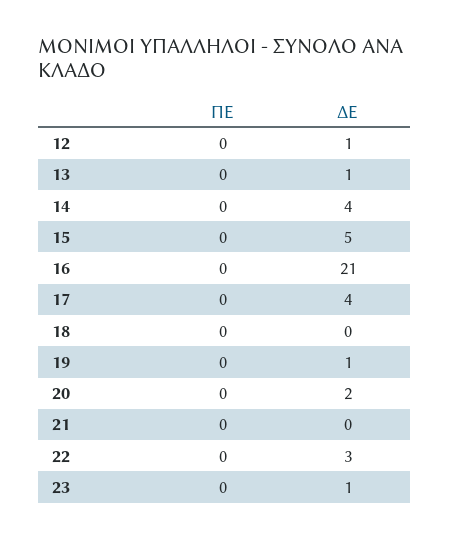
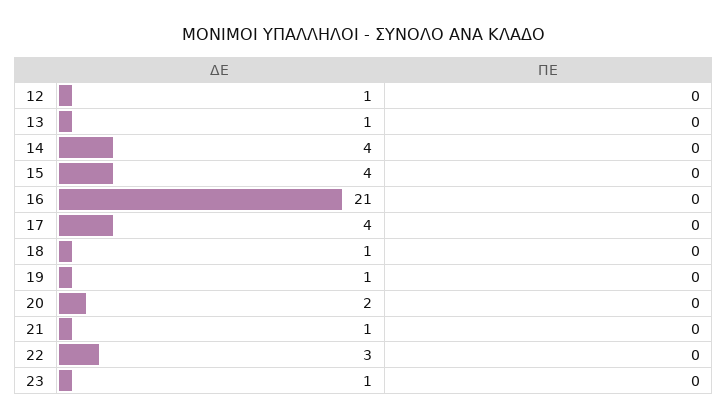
ΔΕ, 15: 5 -> 4
ΔΕ, 18: 0 -> 1
ΔΕ, 21: 0 -> 1

